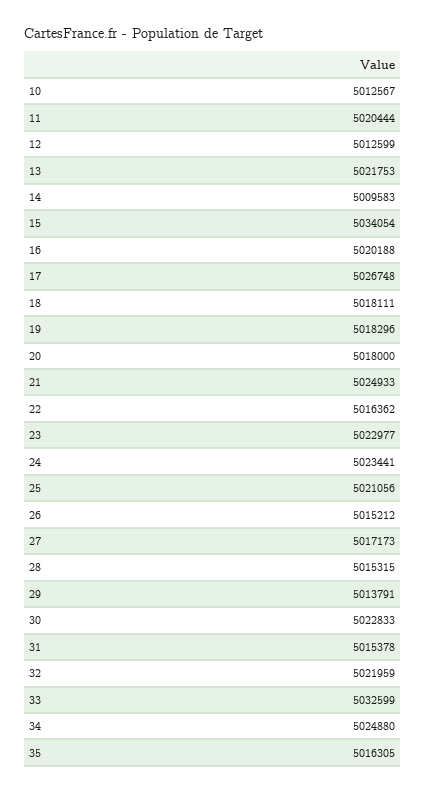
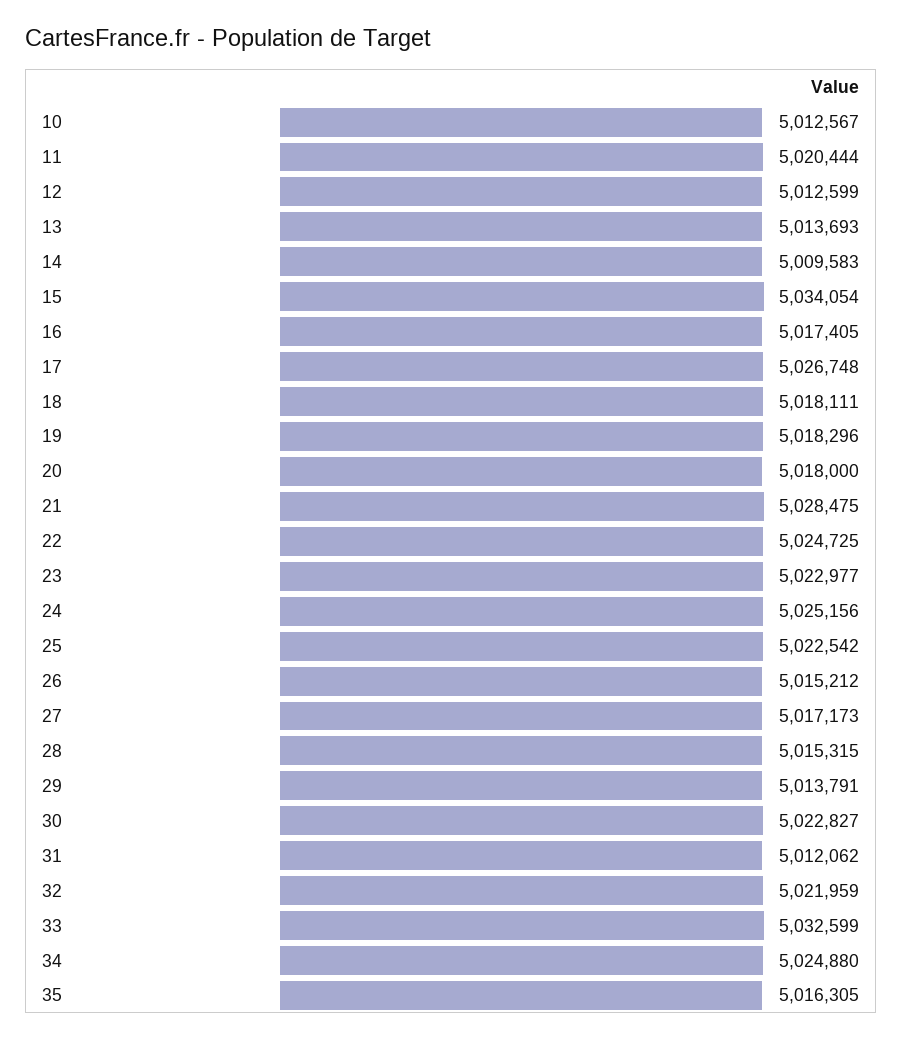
13: 5021753 -> 5013693
16: 5020188 -> 5017405
21: 5024933 -> 5028475
22: 5016362 -> 5024725
24: 5023441 -> 5025156
25: 5021056 -> 5022542
30: 5022833 -> 5022827
31: 5015378 -> 5012062

